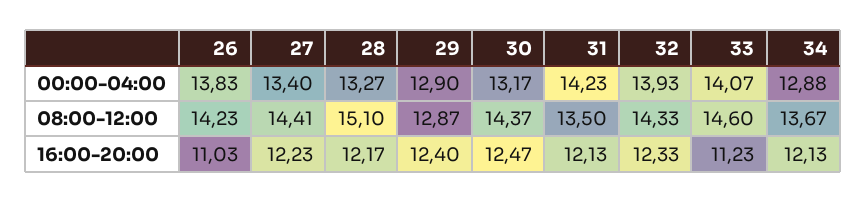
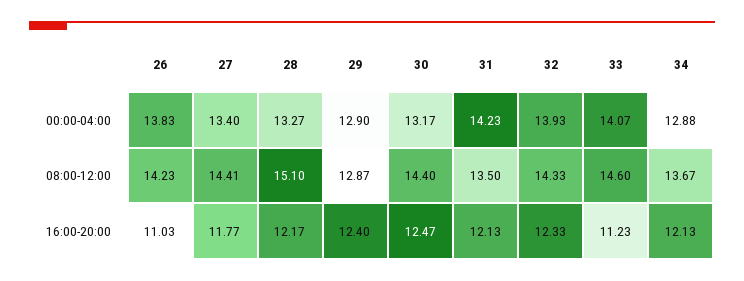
30, 08:00-12:00: 14.37 -> 14.4
27, 16:00-20:00: 12.23 -> 11.77

